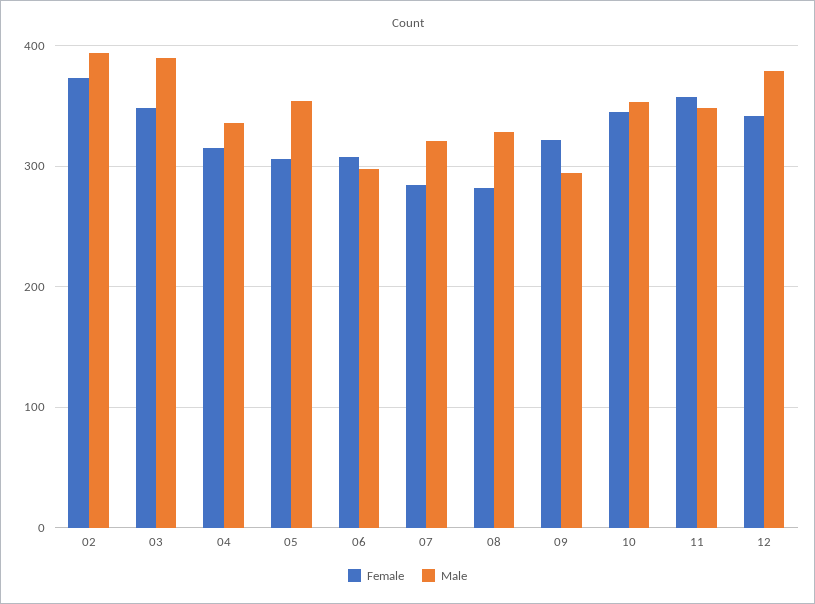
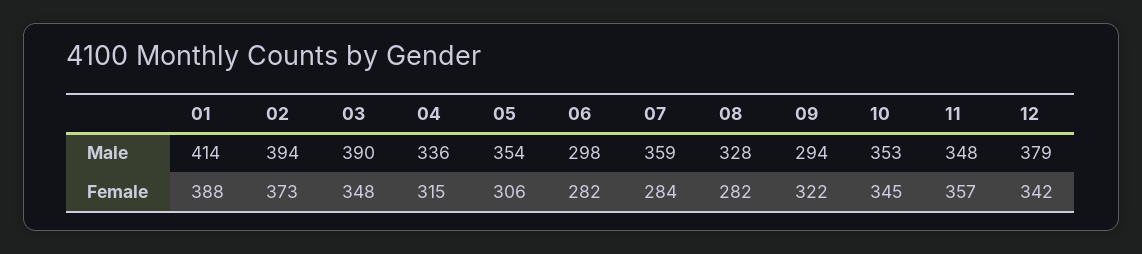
Female, 06: 310 -> 282
Male, 07: 320 -> 359
Male, 01: none -> 414
Female, 01: none -> 388

